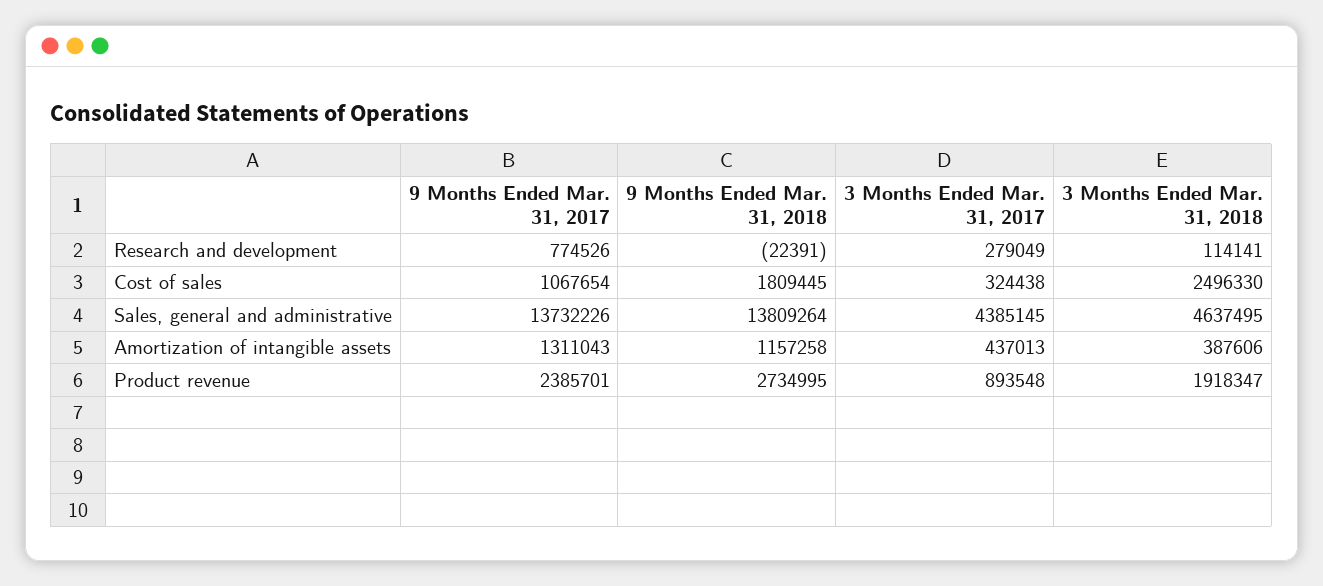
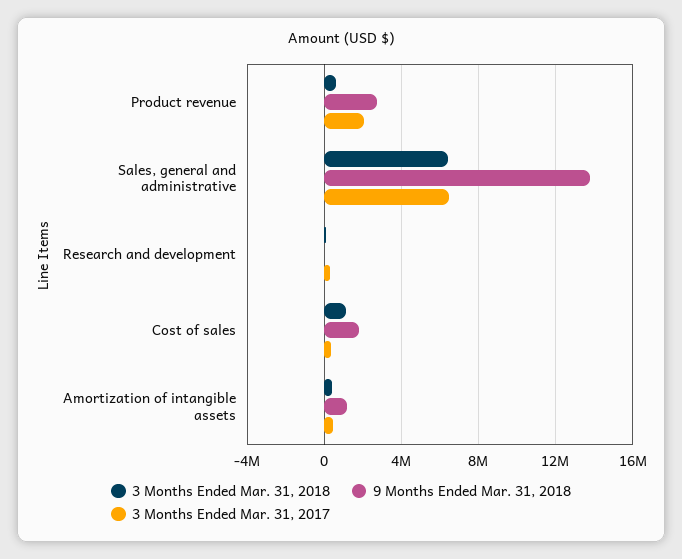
9 Months Ended Mar. 31, 2017, Research and development: 774526 -> none
9 Months Ended Mar. 31, 2017, Cost of sales: 1067654 -> none
3 Months Ended Mar. 31, 2018, Cost of sales: 2496330 -> 1000000
9 Months Ended Mar. 31, 2017, Sales, general and administrative: 13732226 -> none
3 Months Ended Mar. 31, 2017, Sales, general and administrative: 4385145 -> 6500000
3 Months Ended Mar. 31, 2018, Sales, general and administrative: 4637495 -> 6500000
9 Months Ended Mar. 31, 2017, Amortization of intangible assets: 1311043 -> none
9 Months Ended Mar. 31, 2017, Product revenue: 2385701 -> none
3 Months Ended Mar. 31, 2017, Product revenue: 893548 -> 2000000
3 Months Ended Mar. 31, 2018, Product revenue: 1918347 -> 500000

